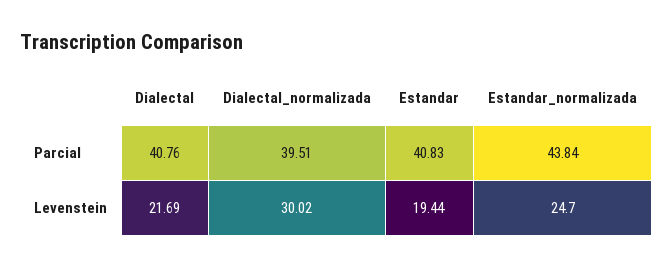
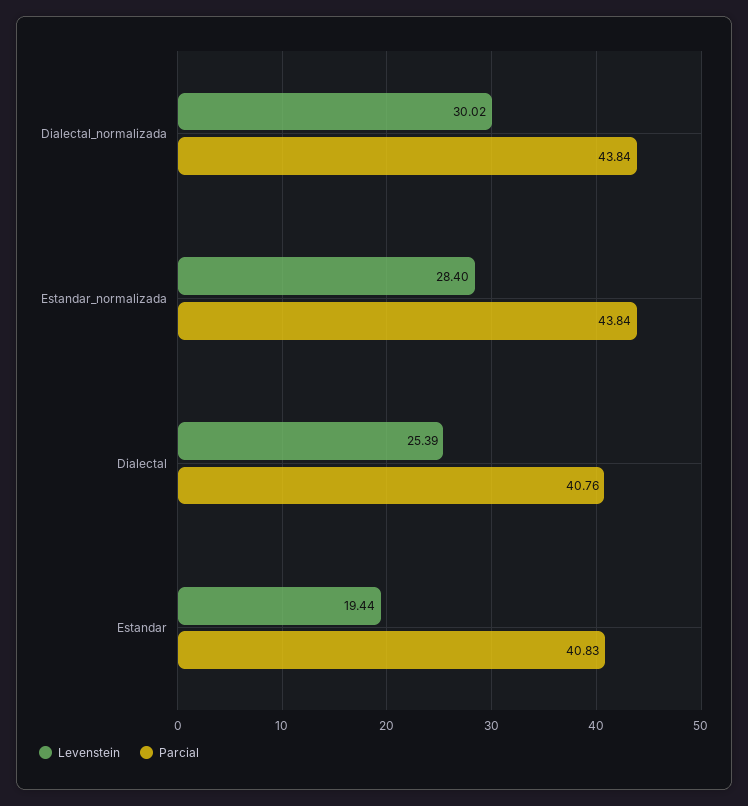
Parcial, Dialectal_normalizada: 39.51 -> 43.84
Levenstein, Dialectal: 21.69 -> 25.39
Levenstein, Estandar_normalizada: 24.7 -> 28.4

